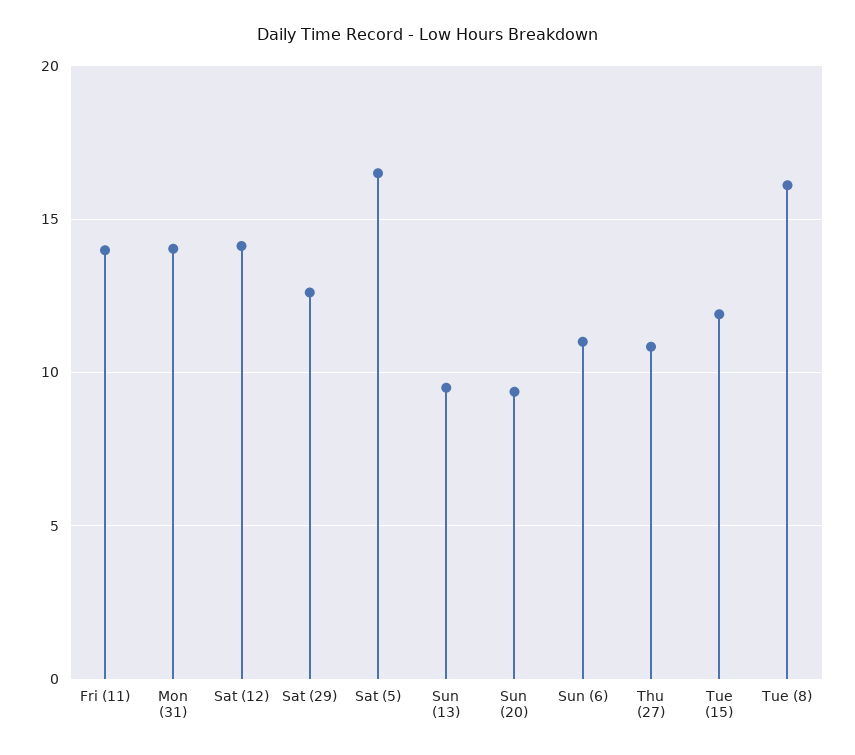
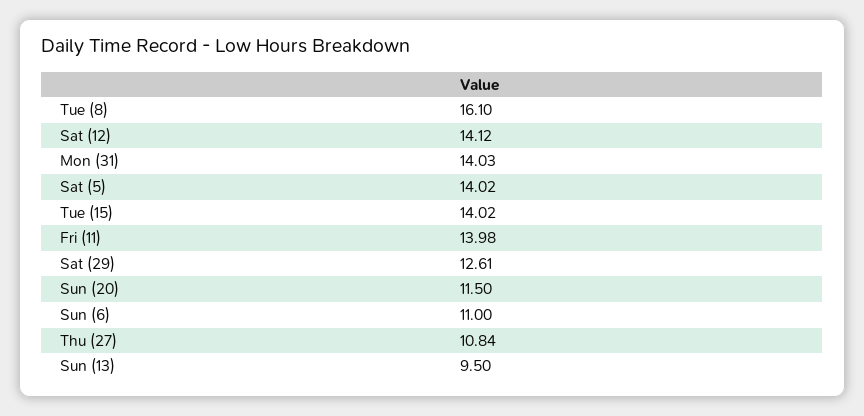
Sat (5): 16.5 -> 14.02
Sun (20): 9.5 -> 11.5
Tue (15): 12 -> 14.02

